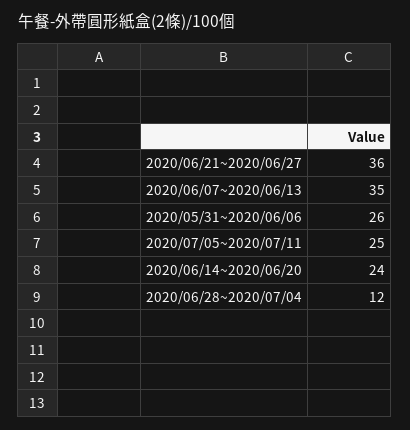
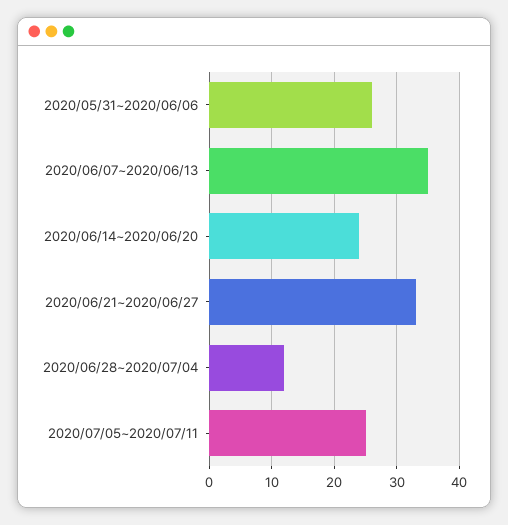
2020/06/21~2020/06/27: 36 -> 33

